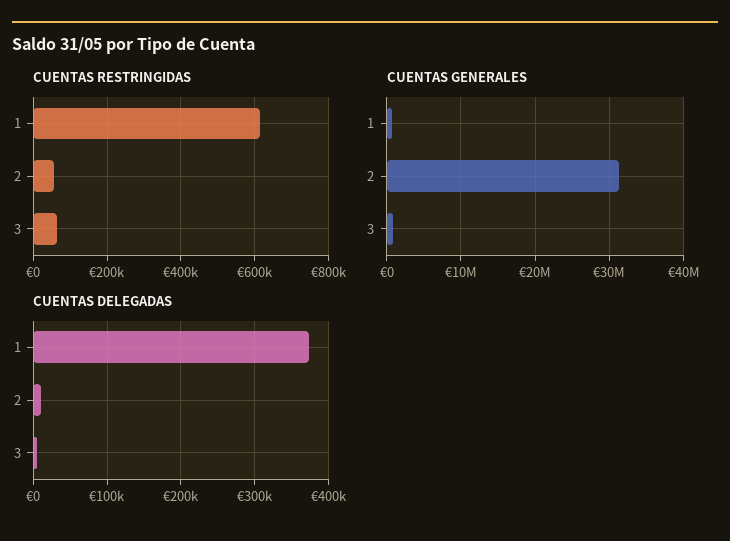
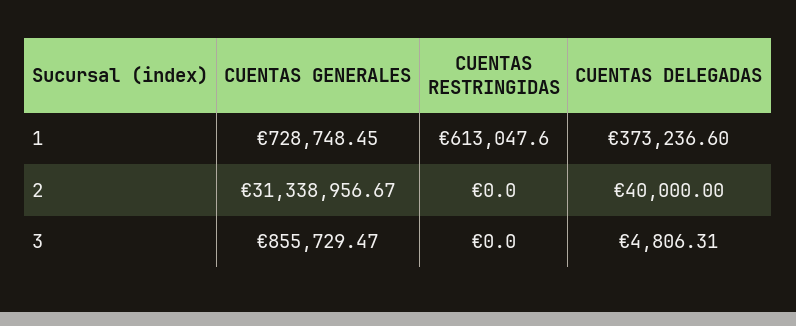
CUENTAS RESTRINGIDAS, 2: 60000 -> 0
CUENTAS RESTRINGIDAS, 3: 60000 -> 0
CUENTAS DELEGADAS, 2: 10000 -> 40000

